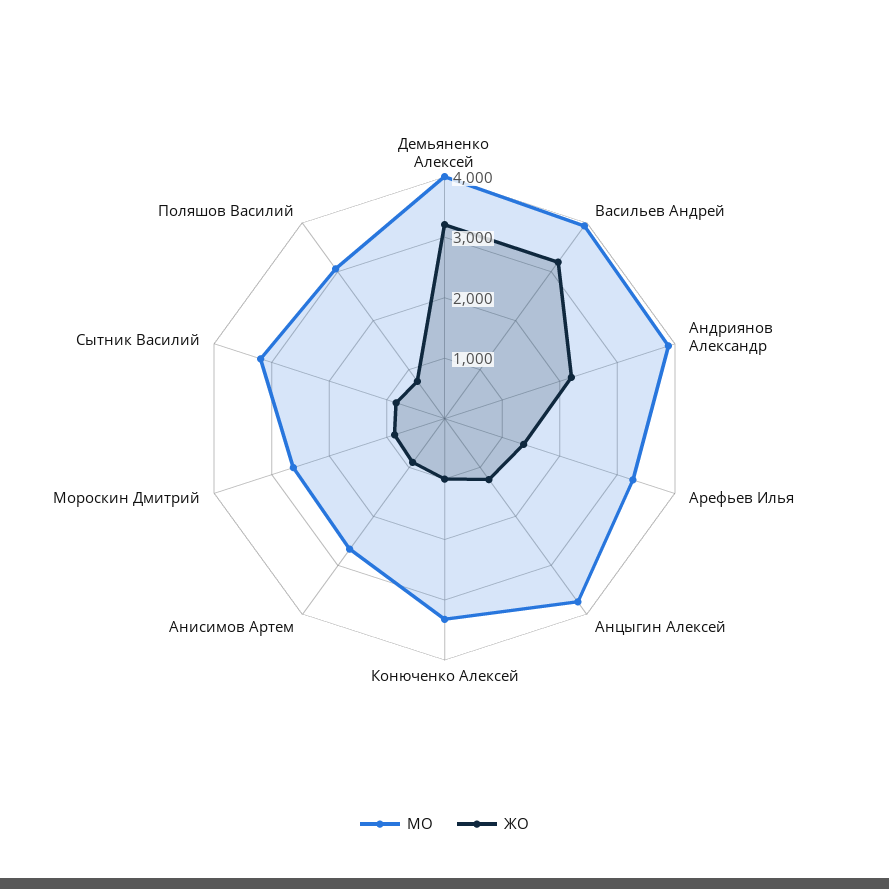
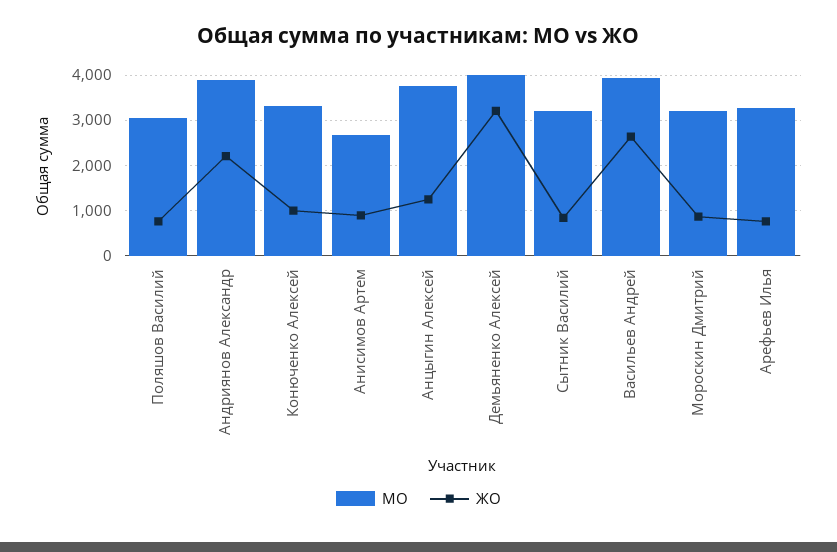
ЖО, Васильев Андрей: 3200 -> 2600
ЖО, Арефьев Илья: 1400 -> 800
МО, Мороскин Дмитрий: 2600 -> 3200

